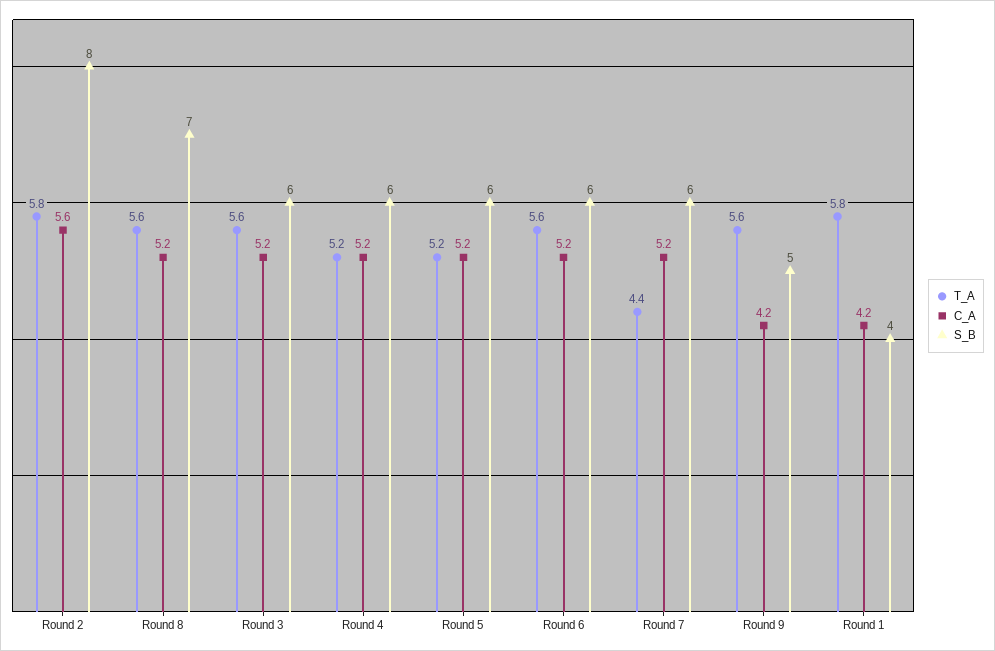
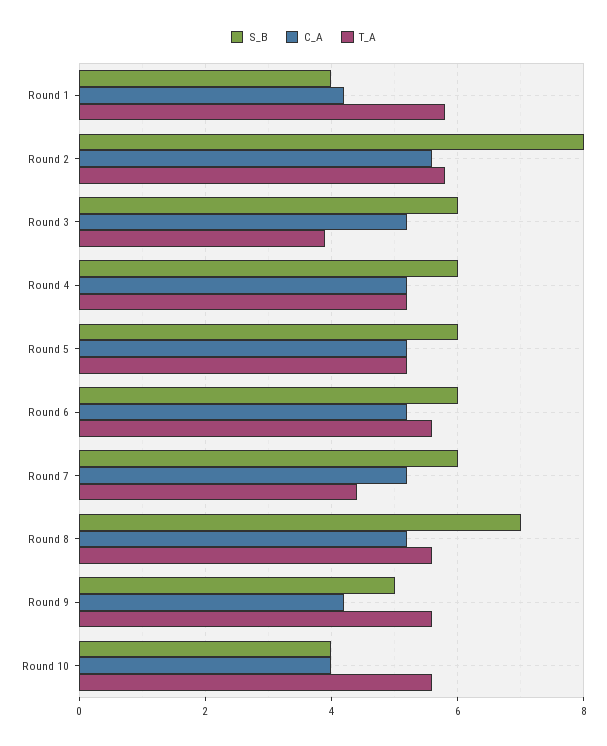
T_A, Round 3: 5.6 -> 4
S_B, Round 10: none -> 4
C_A, Round 10: none -> 4
T_A, Round 10: none -> 5.5

